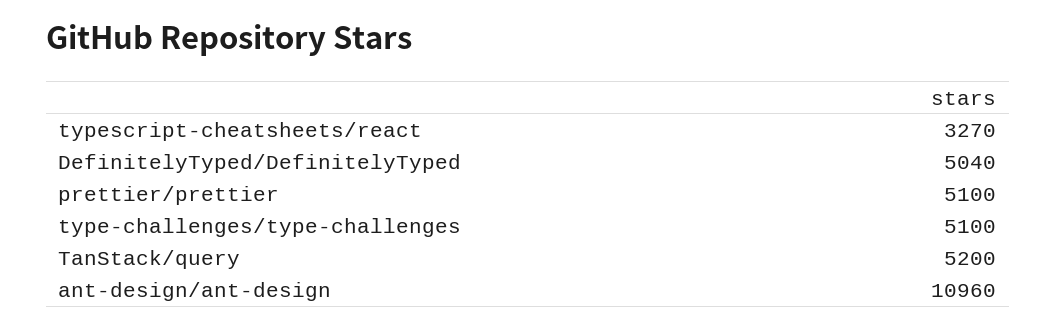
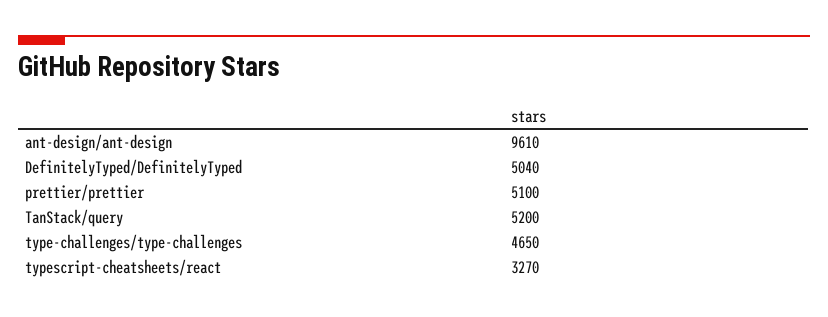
type-challenges/type-challenges: 5100 -> 4650
ant-design/ant-design: 10960 -> 9610

